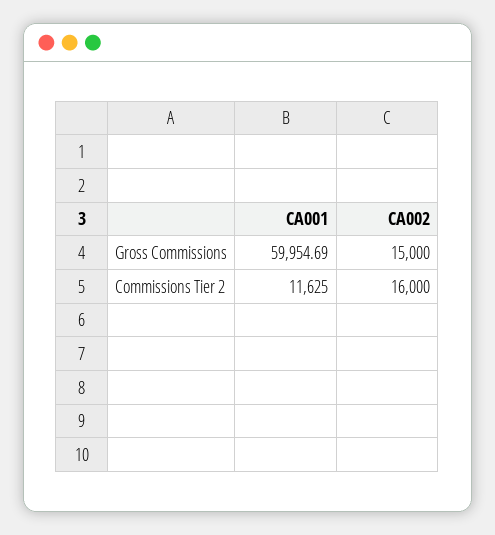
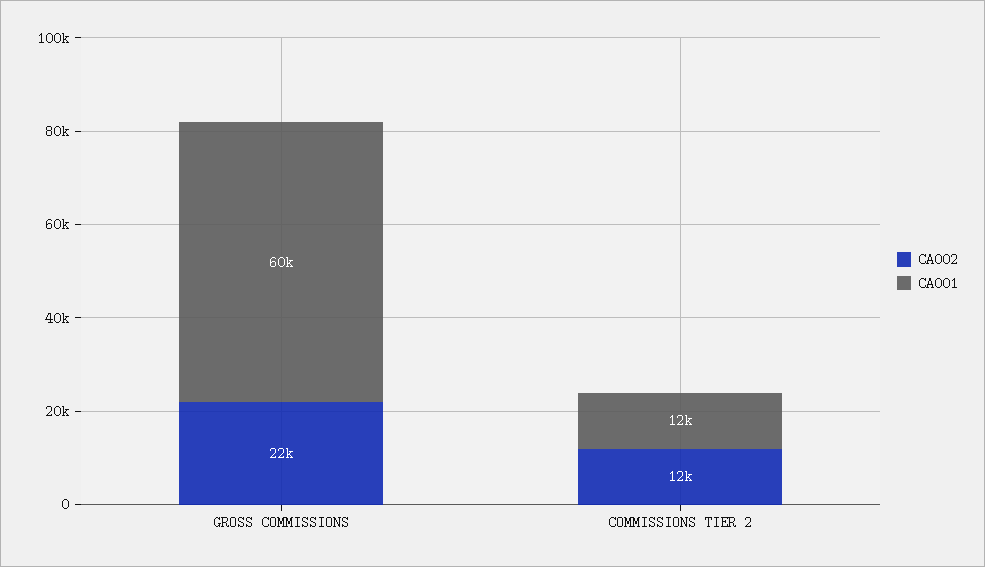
CA002, Gross Commissions: 15000 -> 22000
CA002, Commissions Tier 2: 16000 -> 12000

